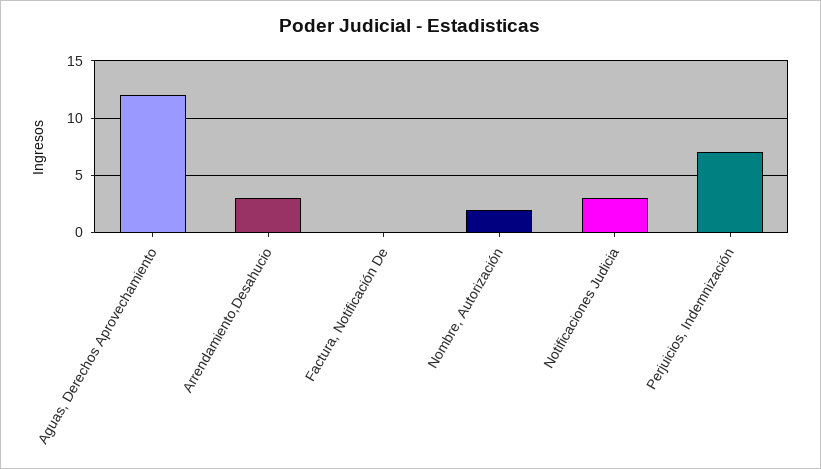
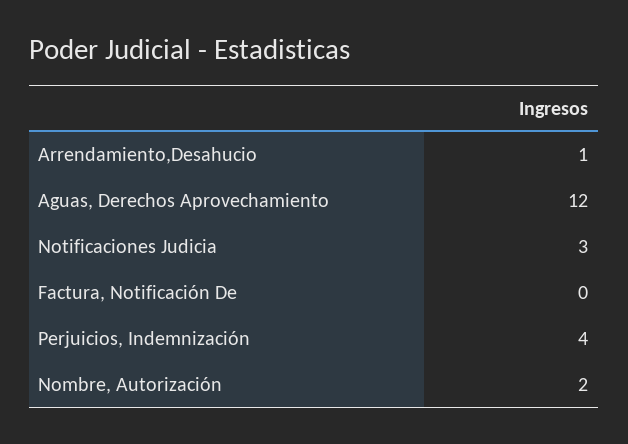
Arrendamiento,Desahucio: 3 -> 1
Perjuicios, Indemnización: 7 -> 4

